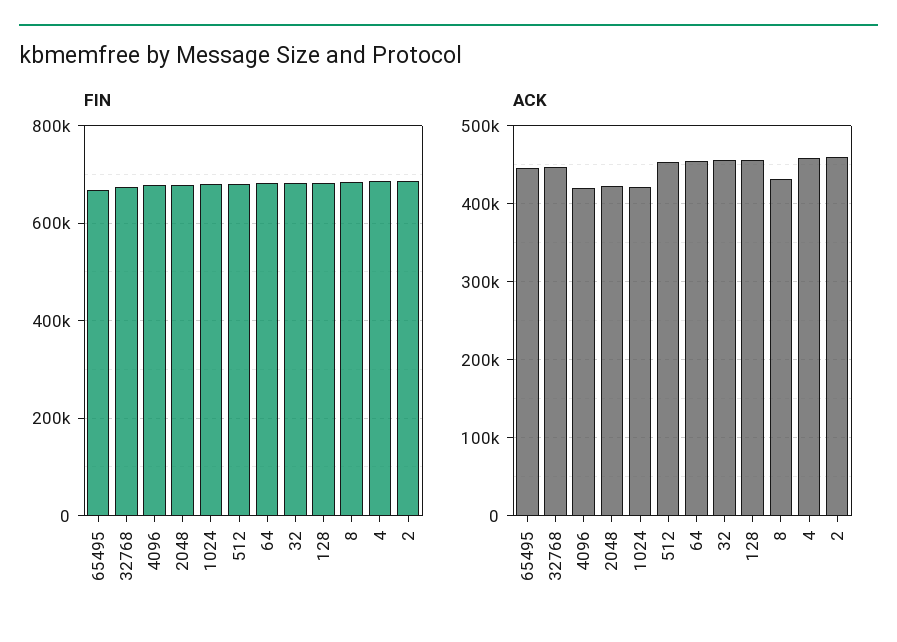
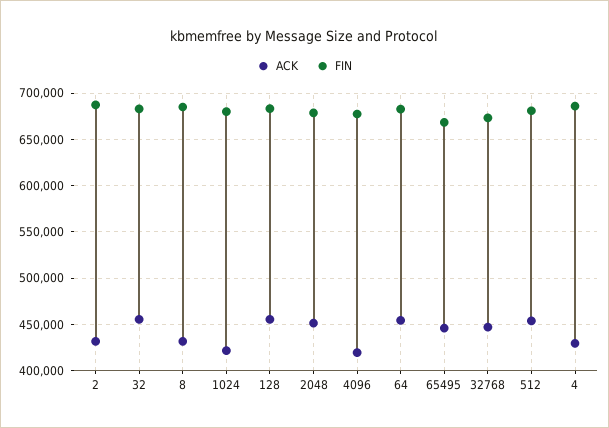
ACK, 2048: 420000 -> 450000
ACK, 4: 460000 -> 430000
ACK, 2: 460000 -> 430000

